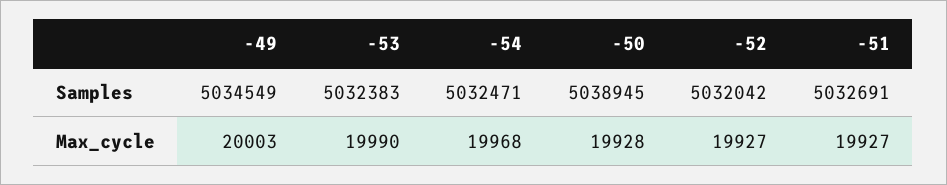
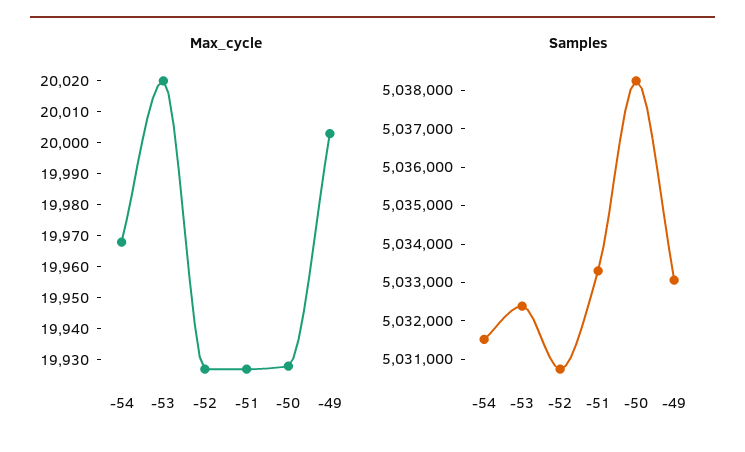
Samples, -49: 5034549 -> 5033000
Samples, -54: 5032471 -> 5031500
Samples, -50: 5038945 -> 5038250
Samples, -52: 5032042 -> 5030750
Samples, -51: 5032691 -> 5033250
Max_cycle, -53: 19990 -> 20020

